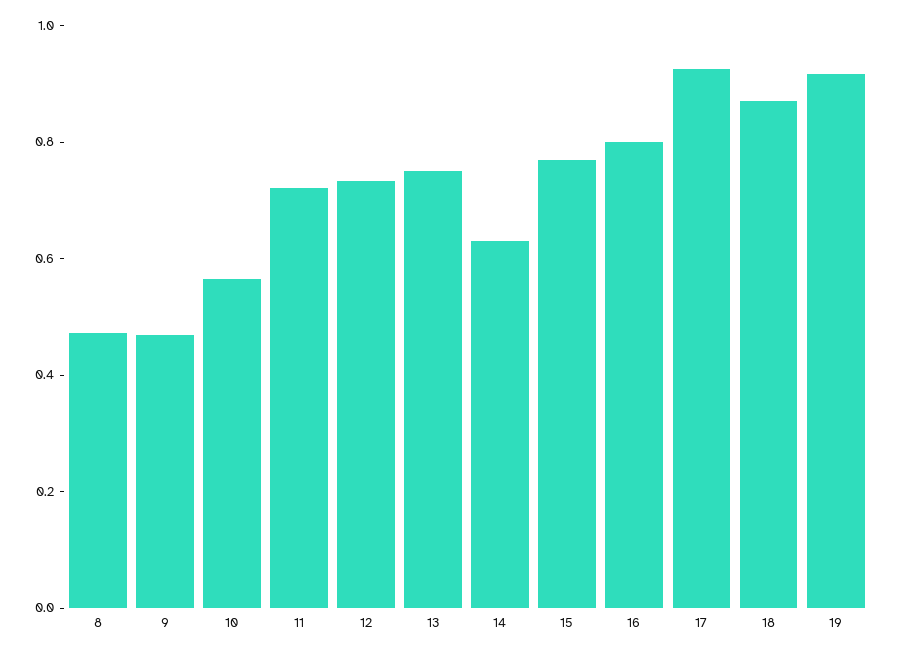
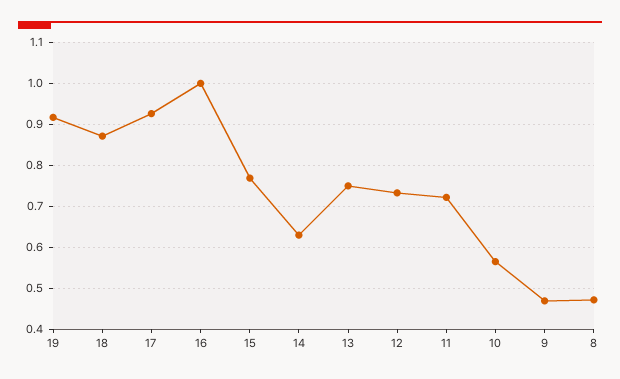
16: 0.8 -> 1

